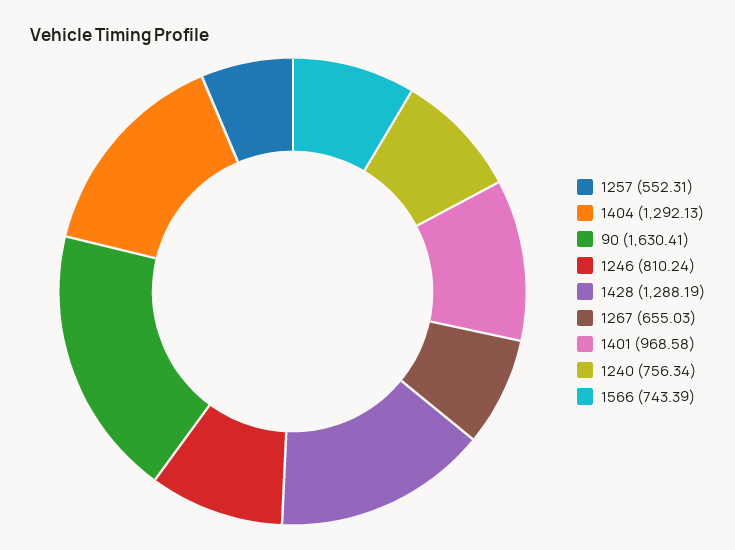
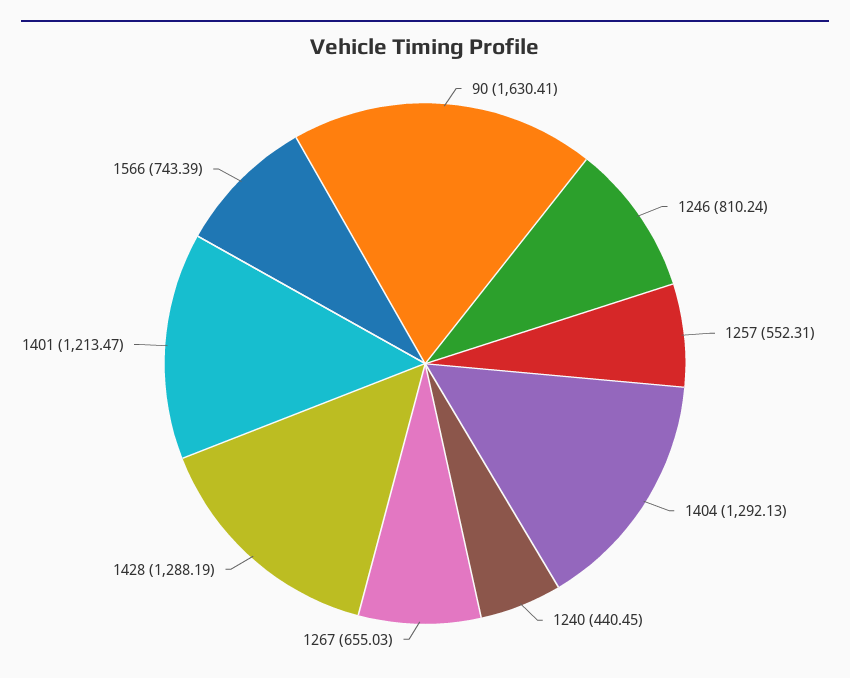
1401: 968.58 -> 1213.47
1240: 756.34 -> 440.45

